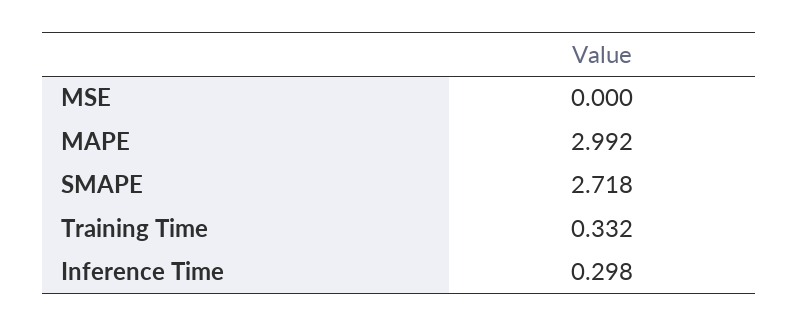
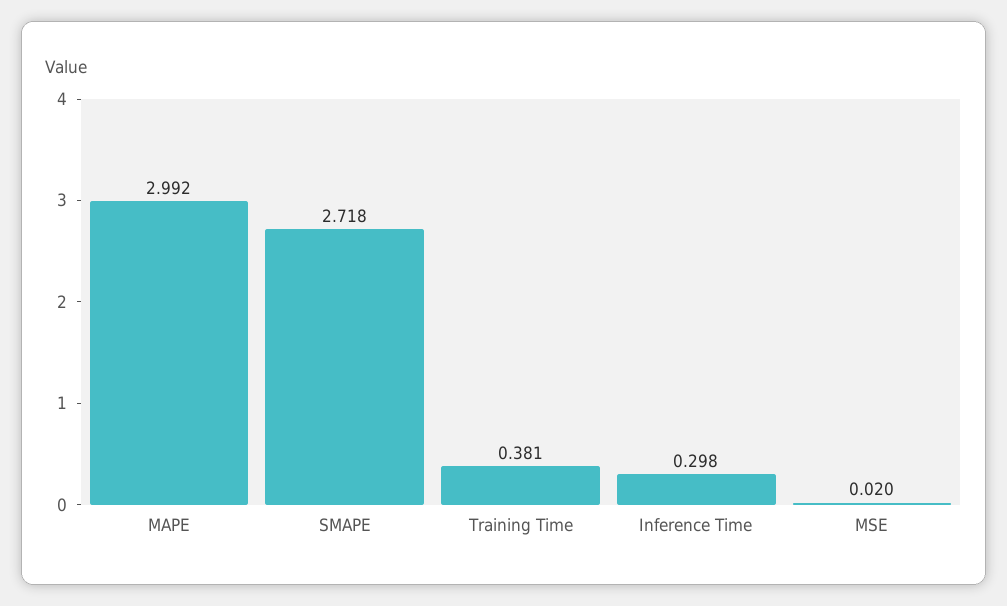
MSE: 0 -> 0.02
Training Time: 0.332 -> 0.381

